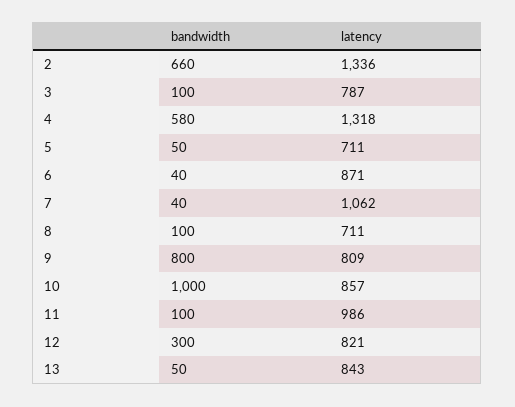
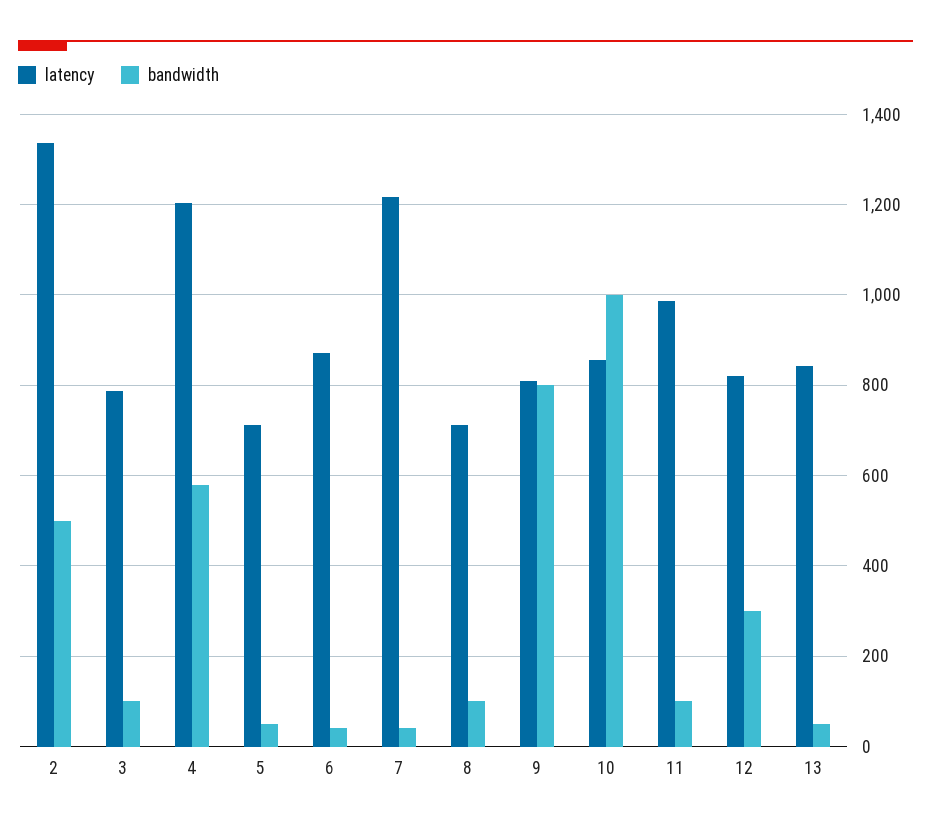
bandwidth, 2: 660 -> 500
latency, 4: 1318 -> 1200
latency, 7: 1062 -> 1220

